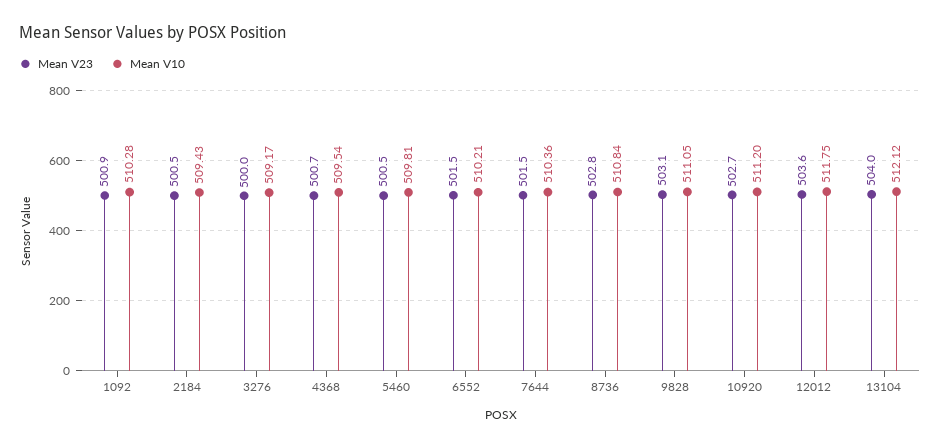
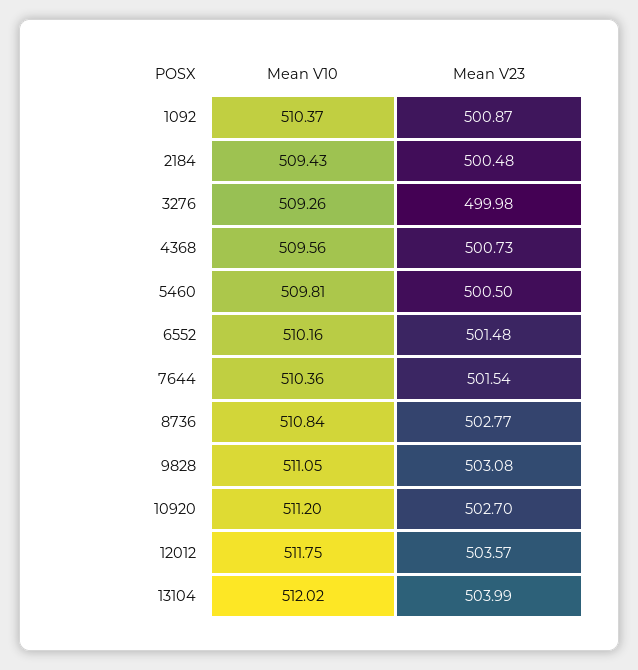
Mean V10, 1092: 510.28 -> 510.37
Mean V10, 3276: 509.17 -> 509.26
Mean V10, 4368: 509.54 -> 509.56
Mean V10, 6552: 510.21 -> 510.16
Mean V10, 13104: 512.12 -> 512.02

